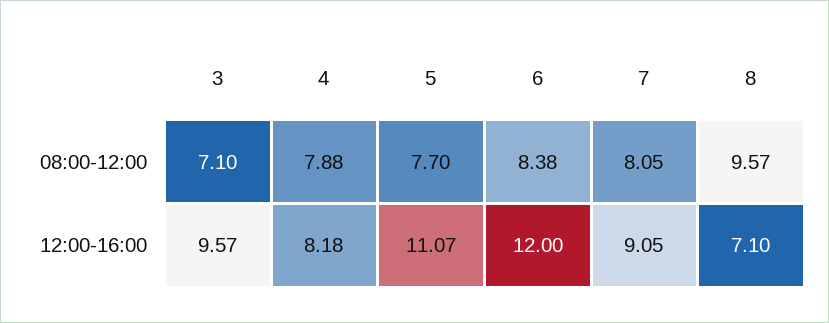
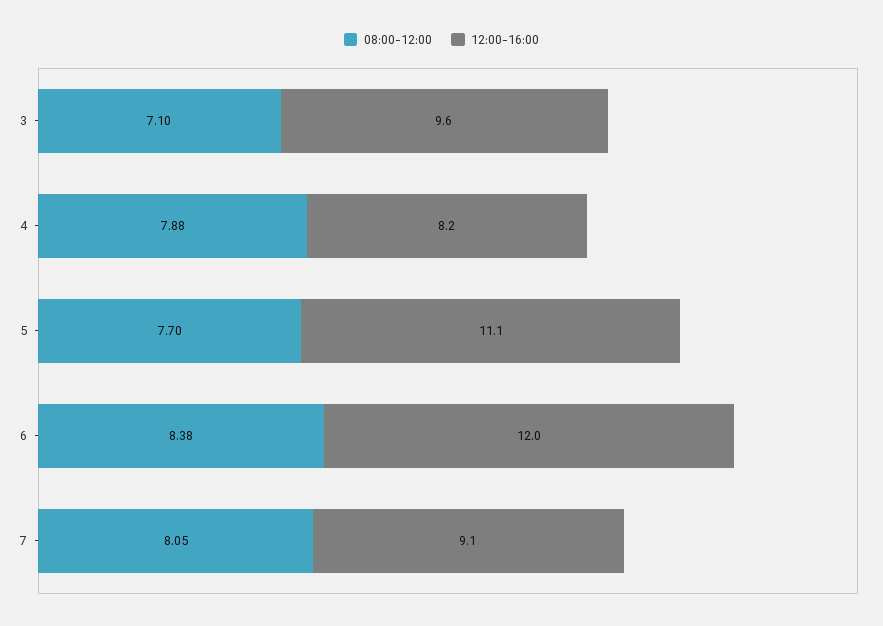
08:00-12:00, 8: 9.57 -> none
12:00-16:00, 8: 7.1 -> none

